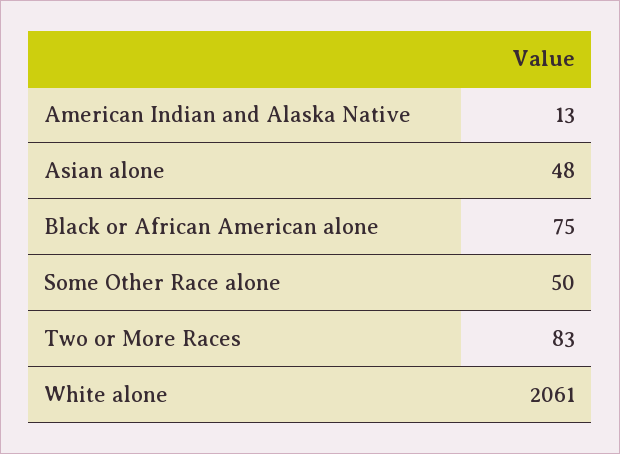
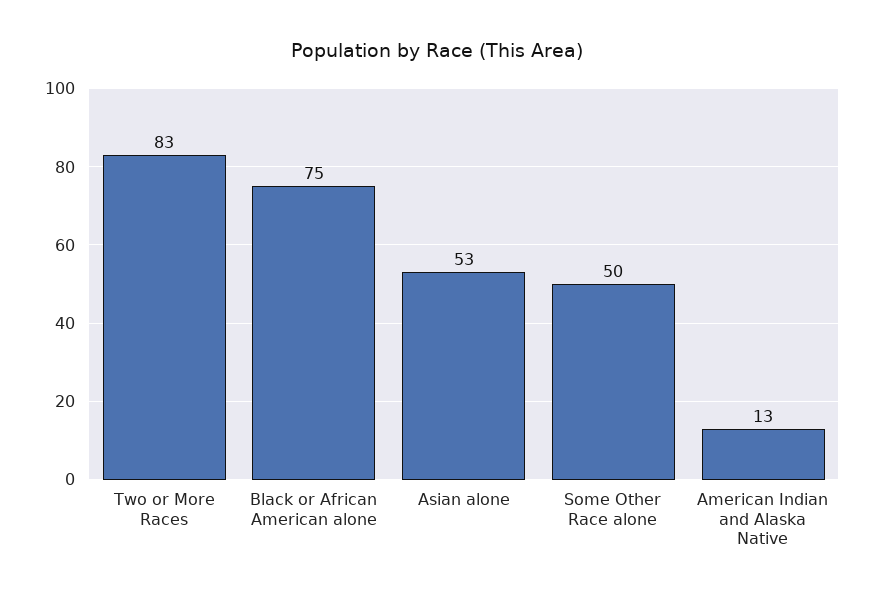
Asian alone: 48 -> 53
White alone: 2061 -> none

